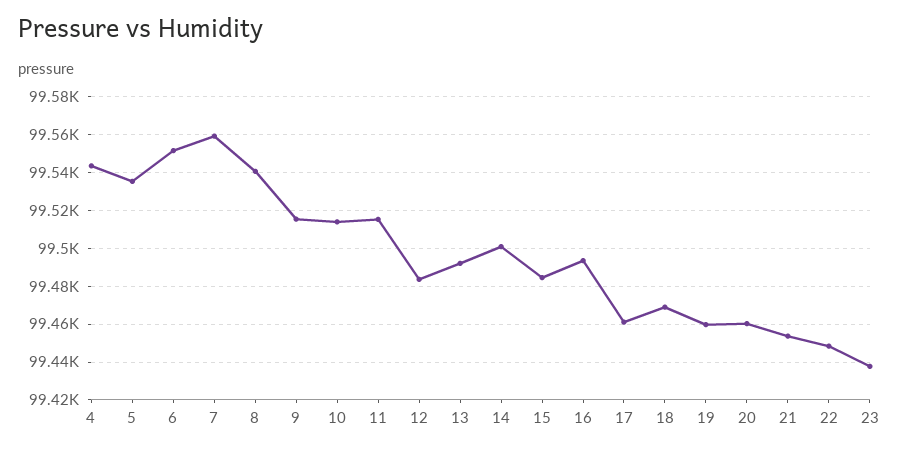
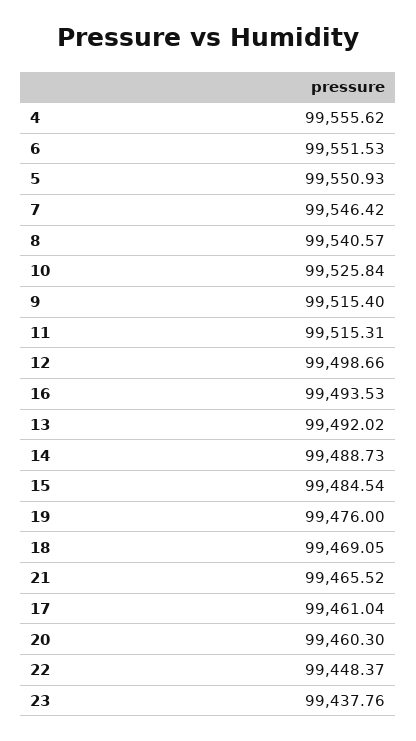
4: 99545 -> 99555.62
5: 99535 -> 99550.93
7: 99560 -> 99546.42
10: 99515 -> 99525.84
12: 99485 -> 99498.66
14: 99500 -> 99488.73
19: 99460 -> 99476
21: 99455 -> 99465.52

